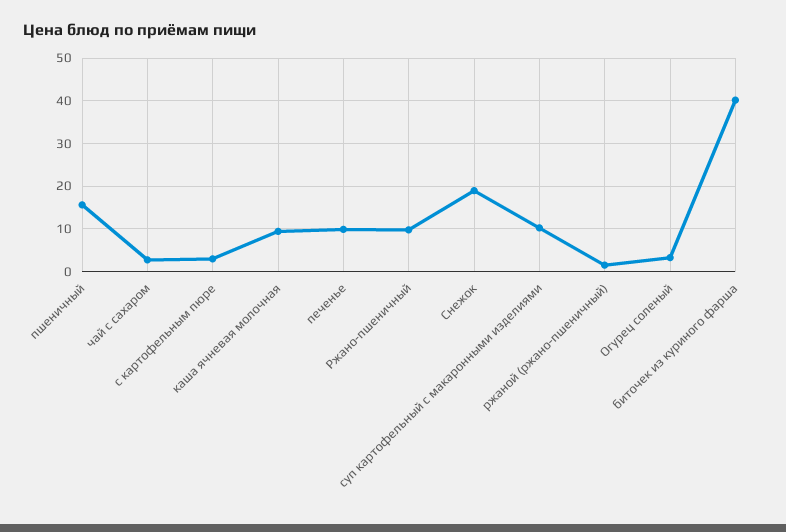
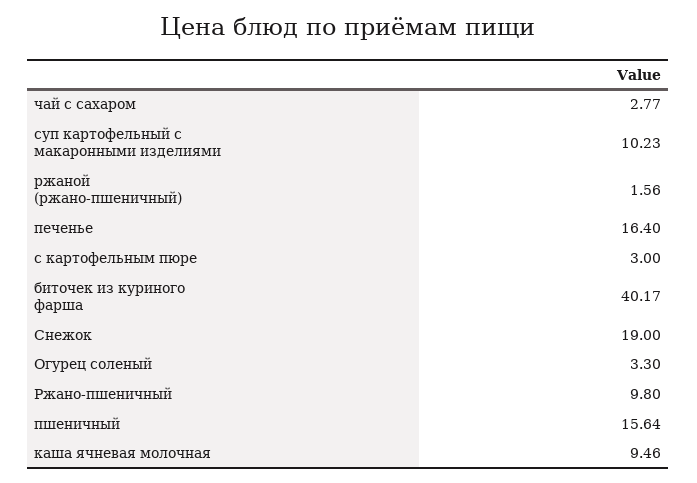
печенье: 10 -> 16.4

